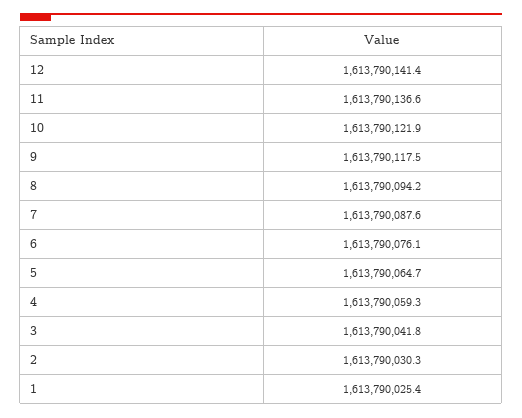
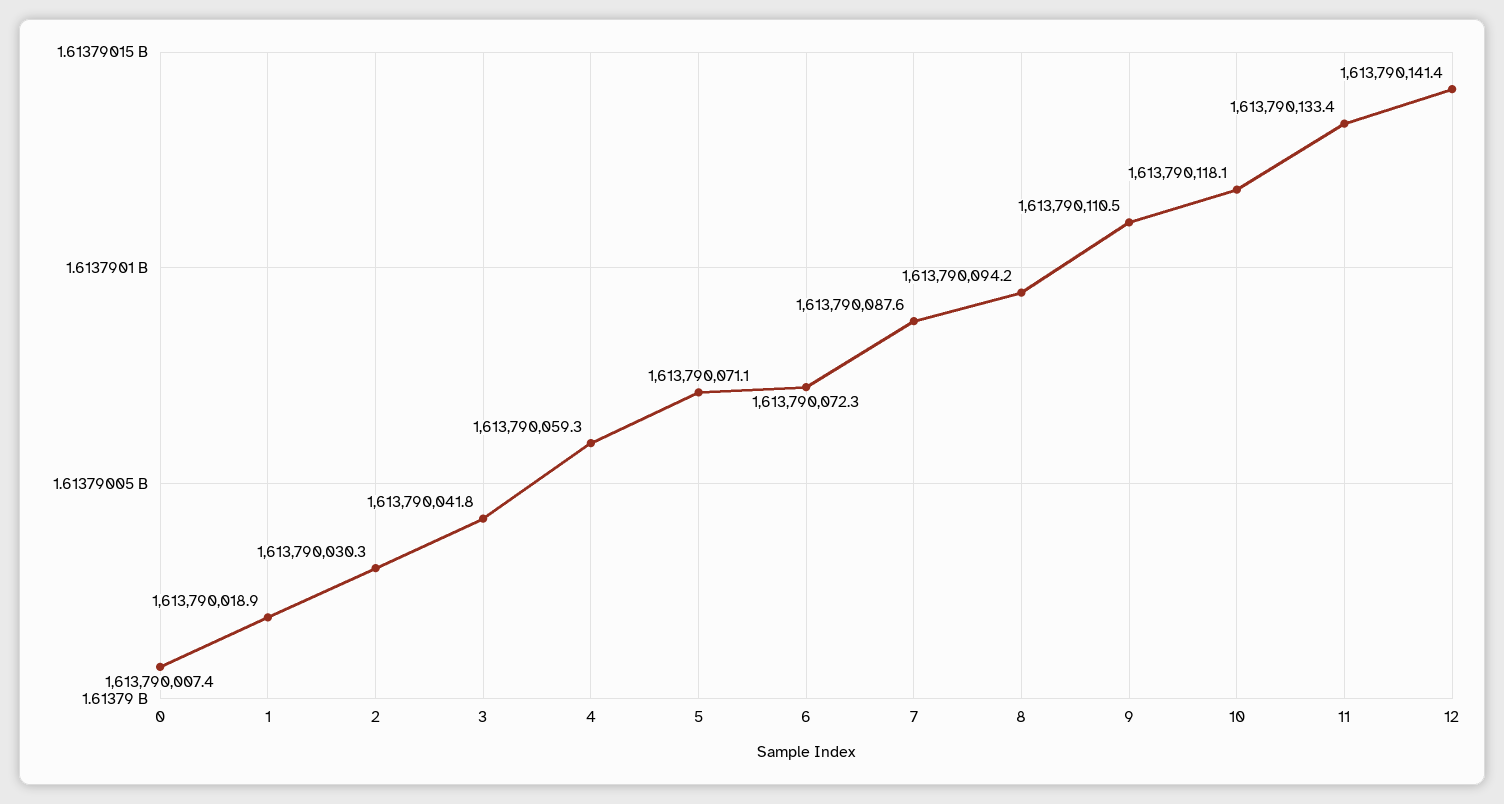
11: 1613790136.6 -> 1613790133.4
10: 1613790121.9 -> 1613790118.1
9: 1613790117.5 -> 1613790110.5
6: 1613790076.1 -> 1613790072.3
5: 1613790064.7 -> 1613790071.1
1: 1613790025.4 -> 1613790018.9
0: none -> 1613790007.4

